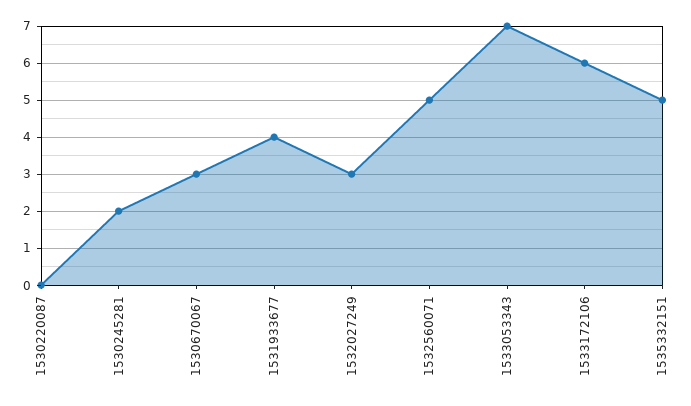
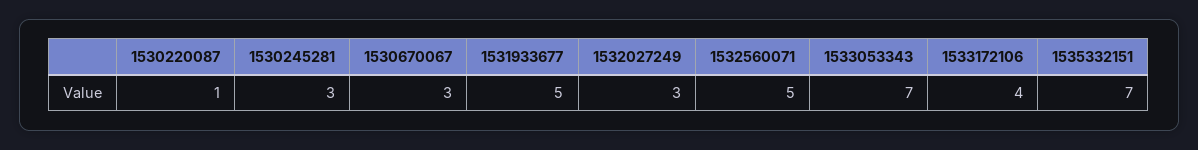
1530220087: 0 -> 1
1530245281: 2 -> 3
1531933677: 4 -> 5
1533172106: 6 -> 4
1535332151: 5 -> 7

